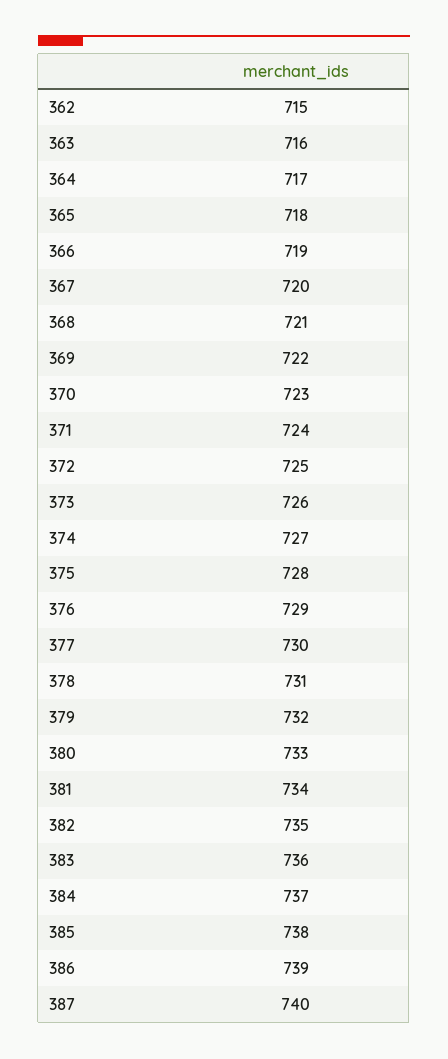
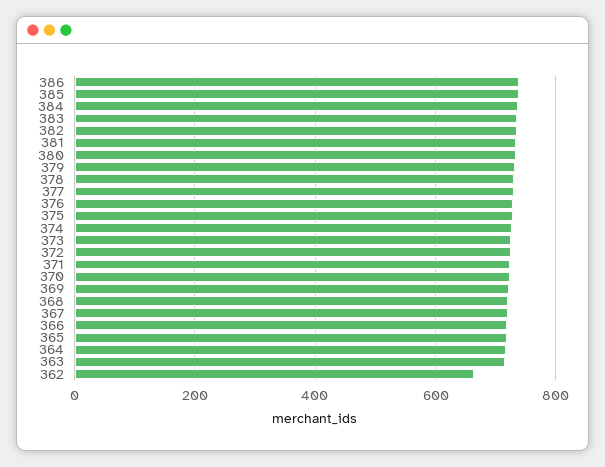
362: 715 -> 660
387: 740 -> none

